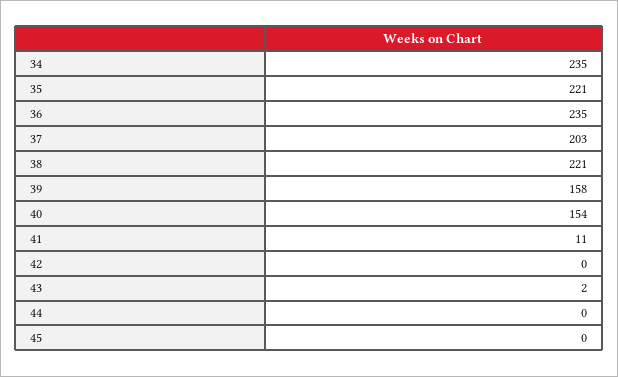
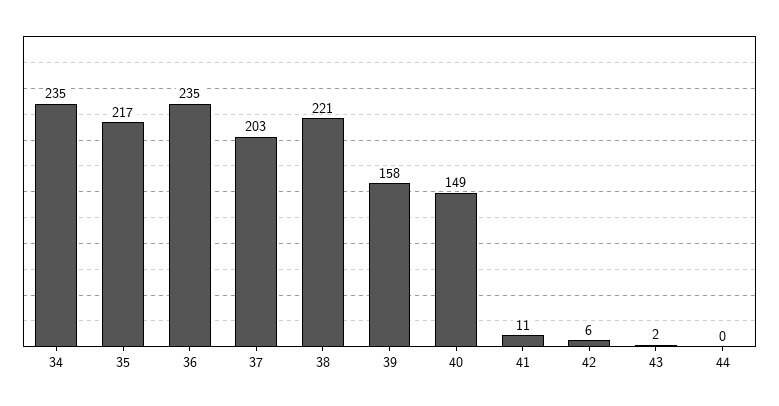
35: 221 -> 217
40: 154 -> 149
42: 0 -> 6
45: 0 -> none

